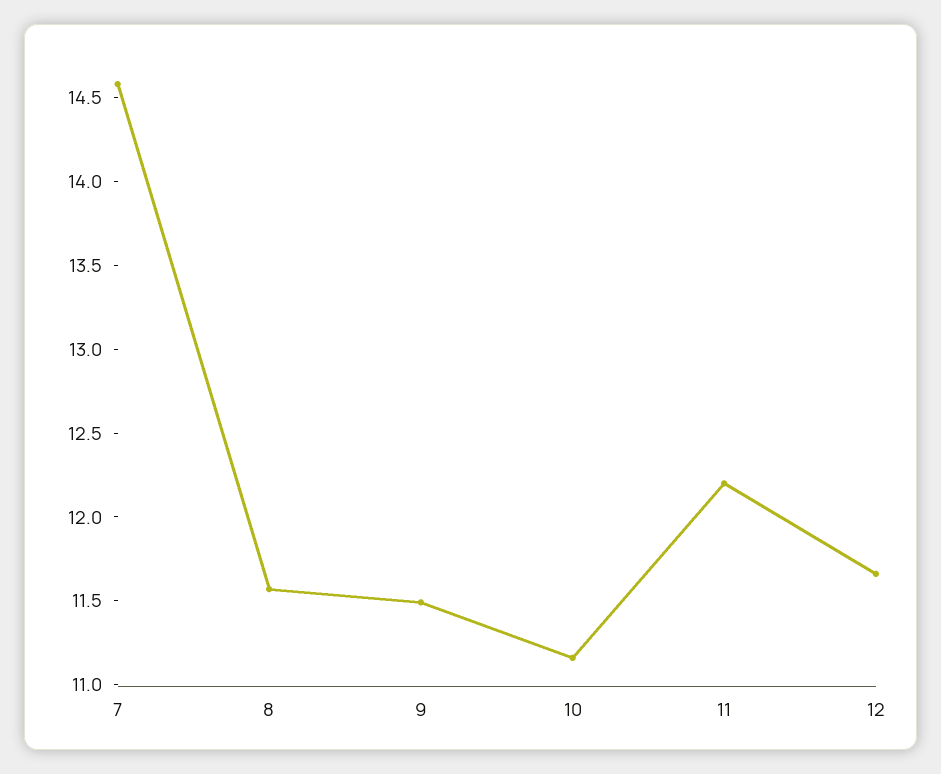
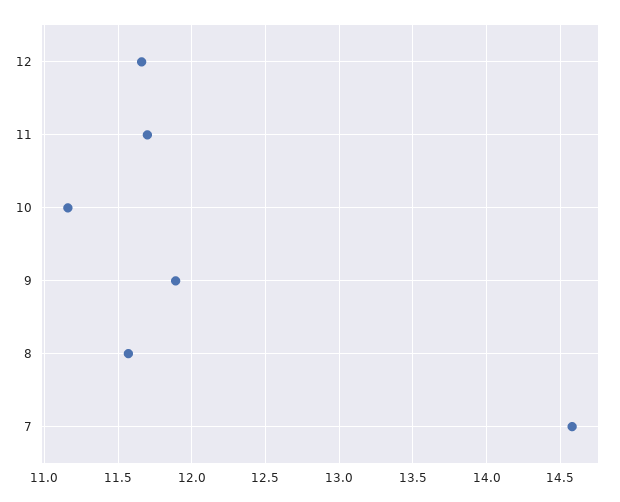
9: 11.5 -> 11.9
11: 12.2 -> 11.7

